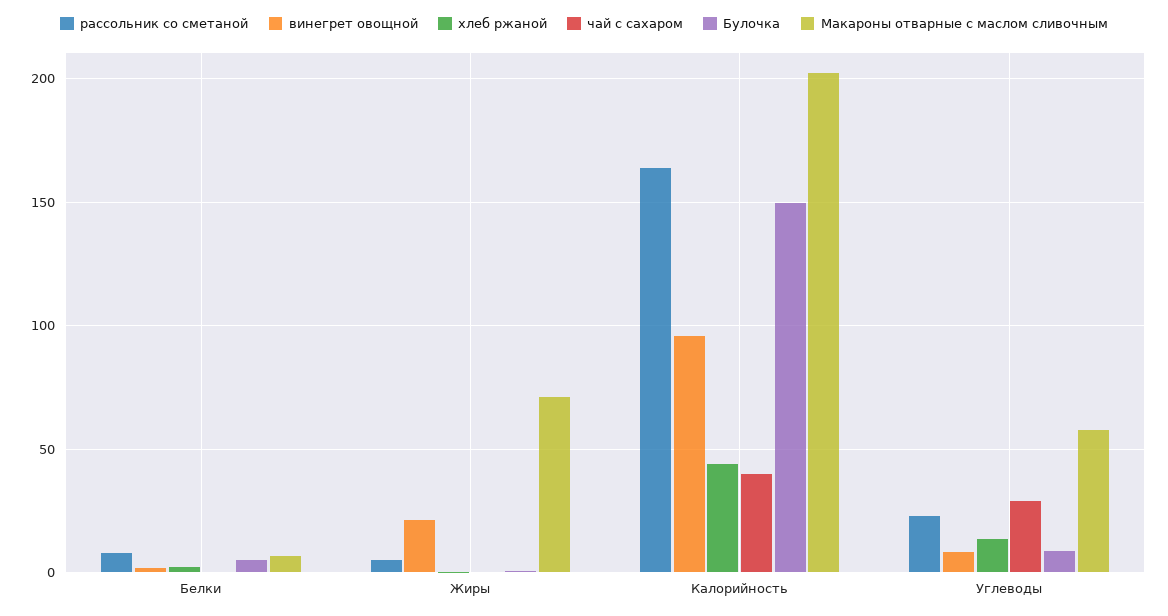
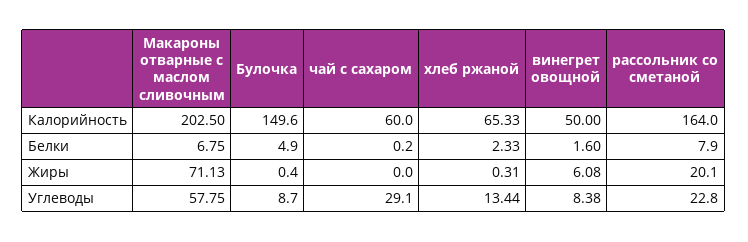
рассольник со сметаной, Жиры: 5 -> 20.1
винегрет овощной, Жиры: 20 -> 6.08
винегрет овощной, Калорийность: 95 -> 50
хлеб ржаной, Калорийность: 45 -> 65.33
чай с сахаром, Калорийность: 40 -> 60

